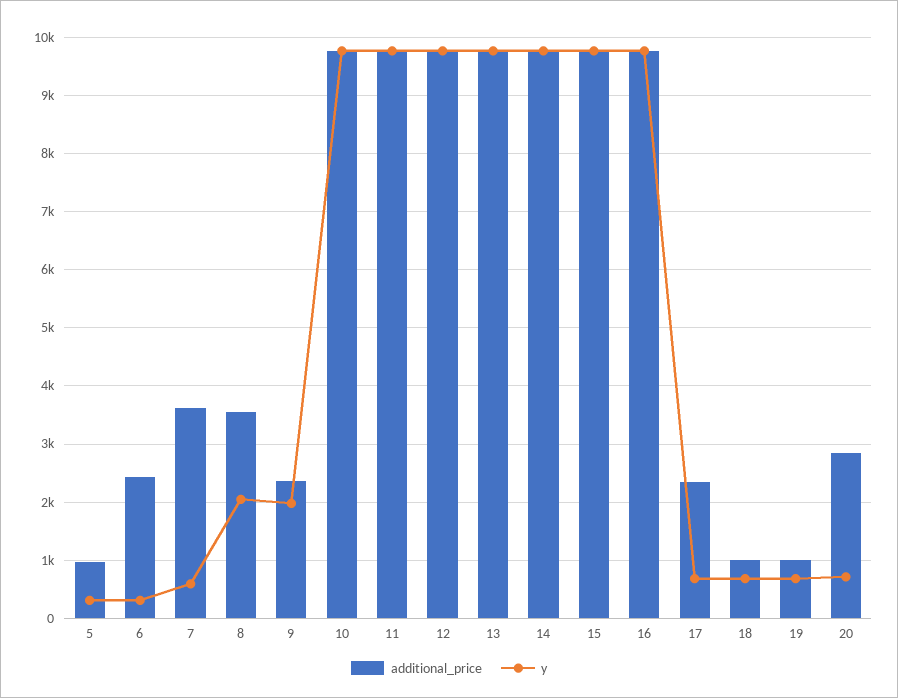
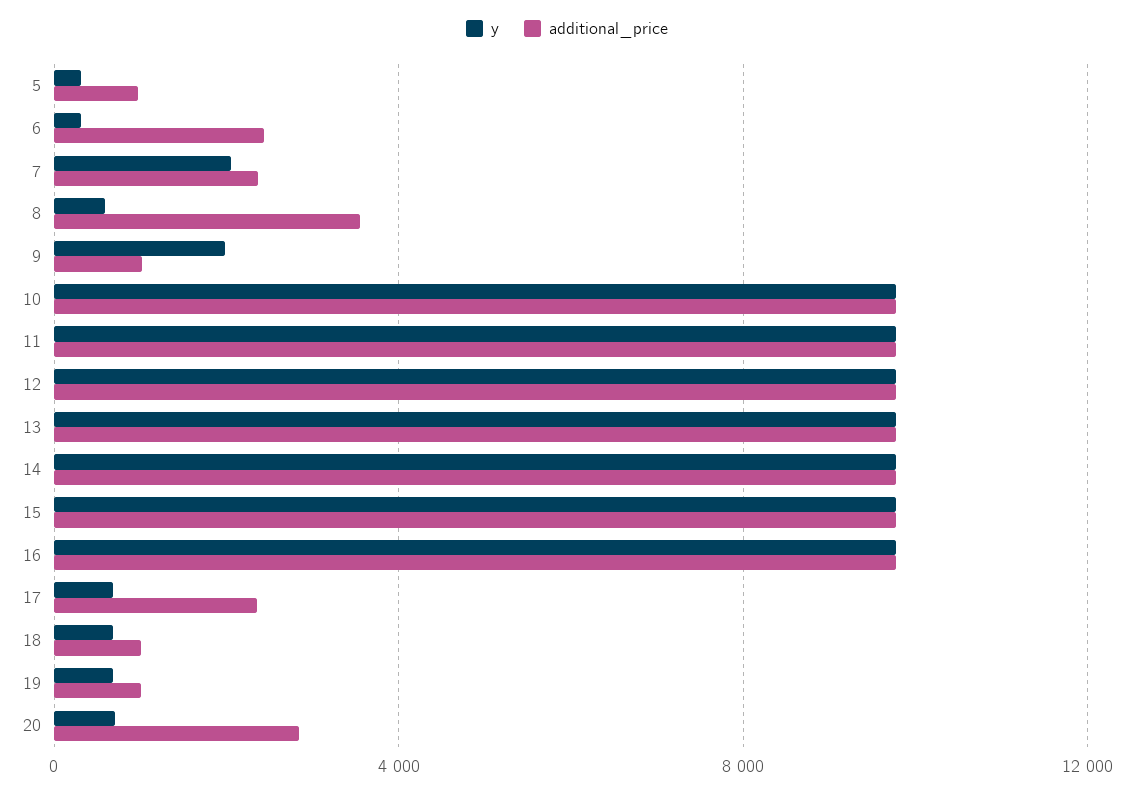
additional_price, 7: 3600 -> 2500
y, 7: 600 -> 2000
y, 8: 2000 -> 500
additional_price, 9: 2400 -> 1000

